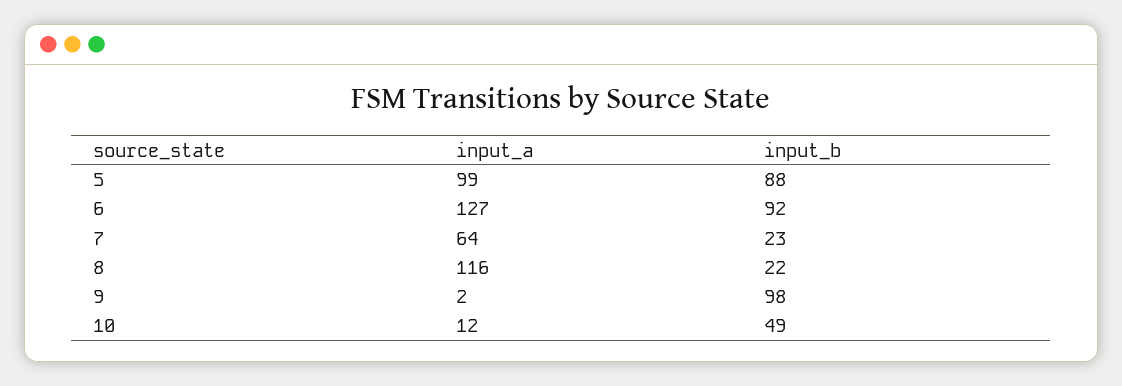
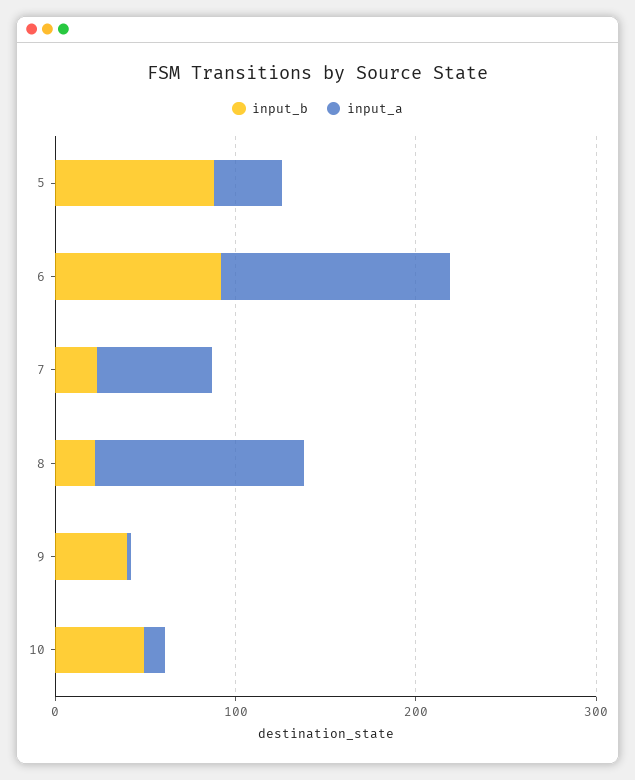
input_a, 5: 99 -> 40
input_b, 9: 98 -> 40

